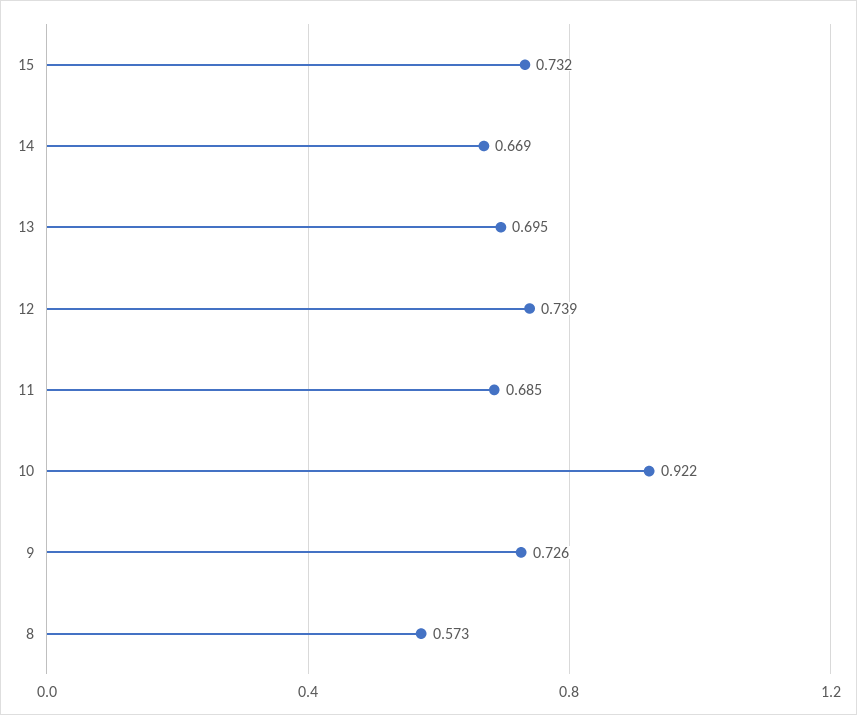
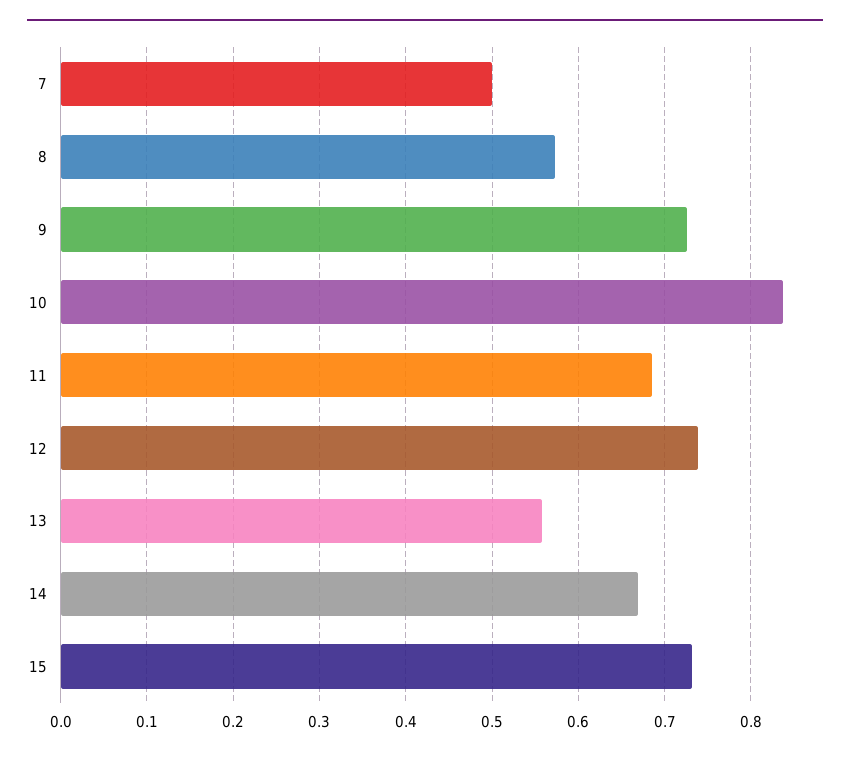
13: 0.695 -> 0.56
10: 0.922 -> 0.84
7: none -> 0.5

